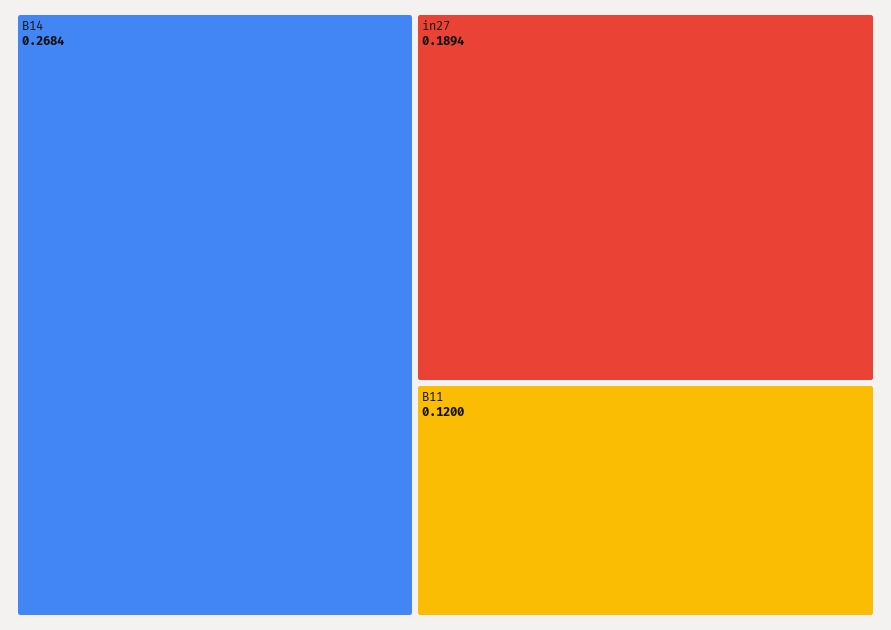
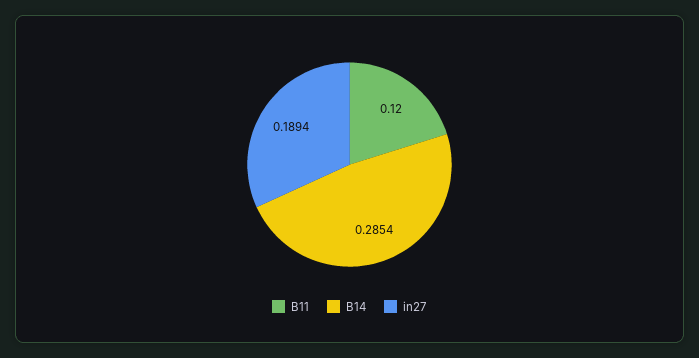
B14: 0.2684 -> 0.2854

